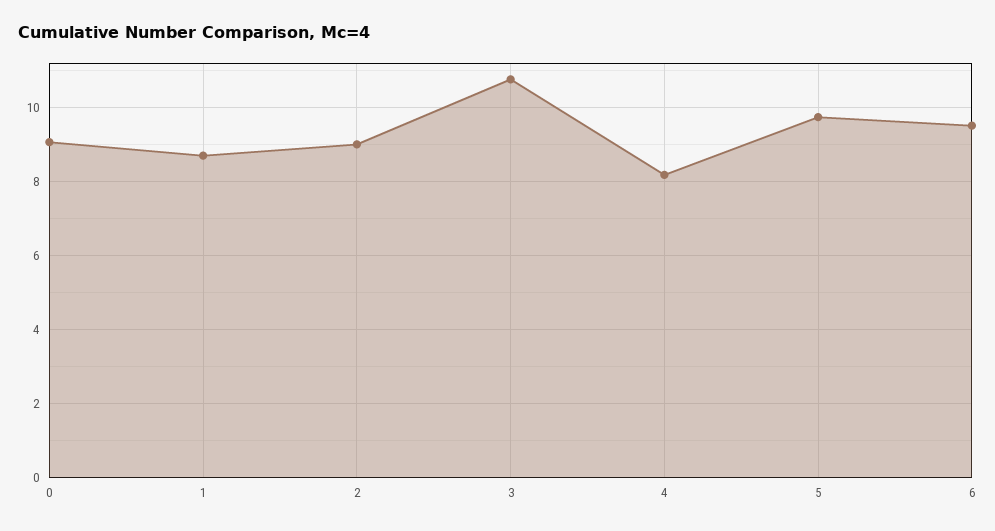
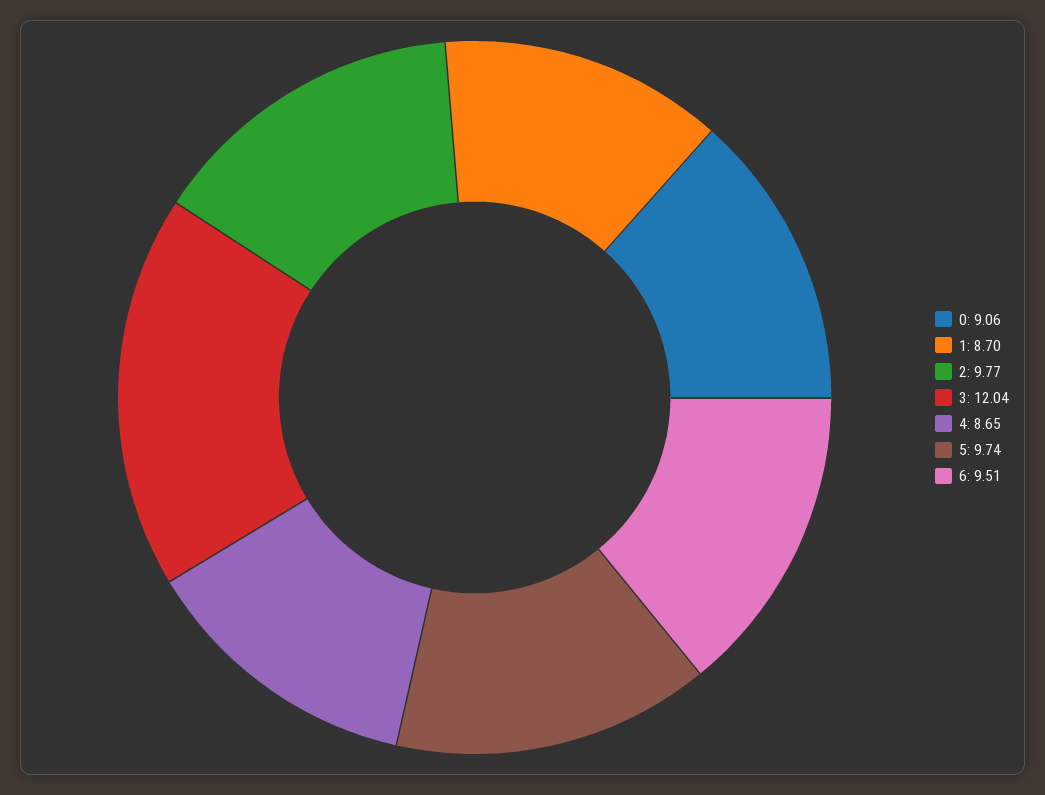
2: 9 -> 9.77
3: 10.8 -> 12.04
4: 8.2 -> 8.65

